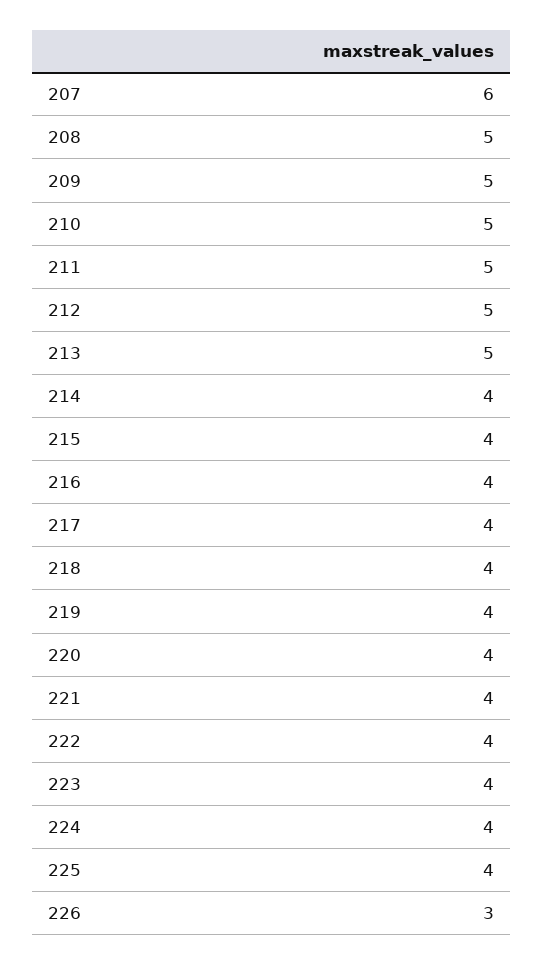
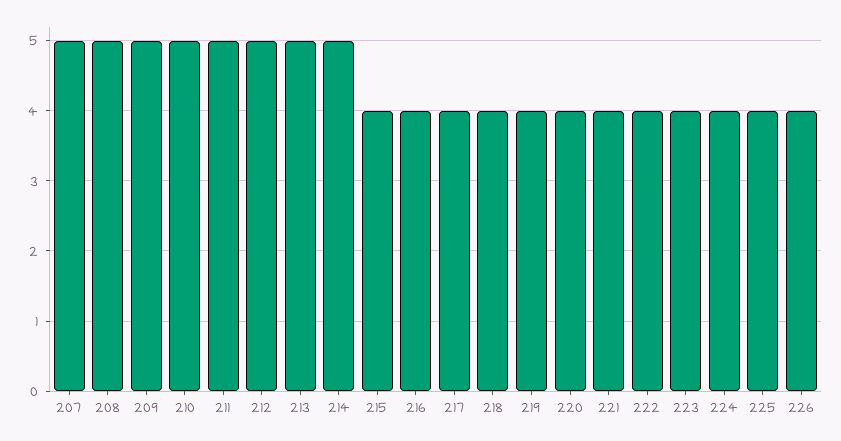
207: 6 -> 5
214: 4 -> 5
226: 3 -> 4

